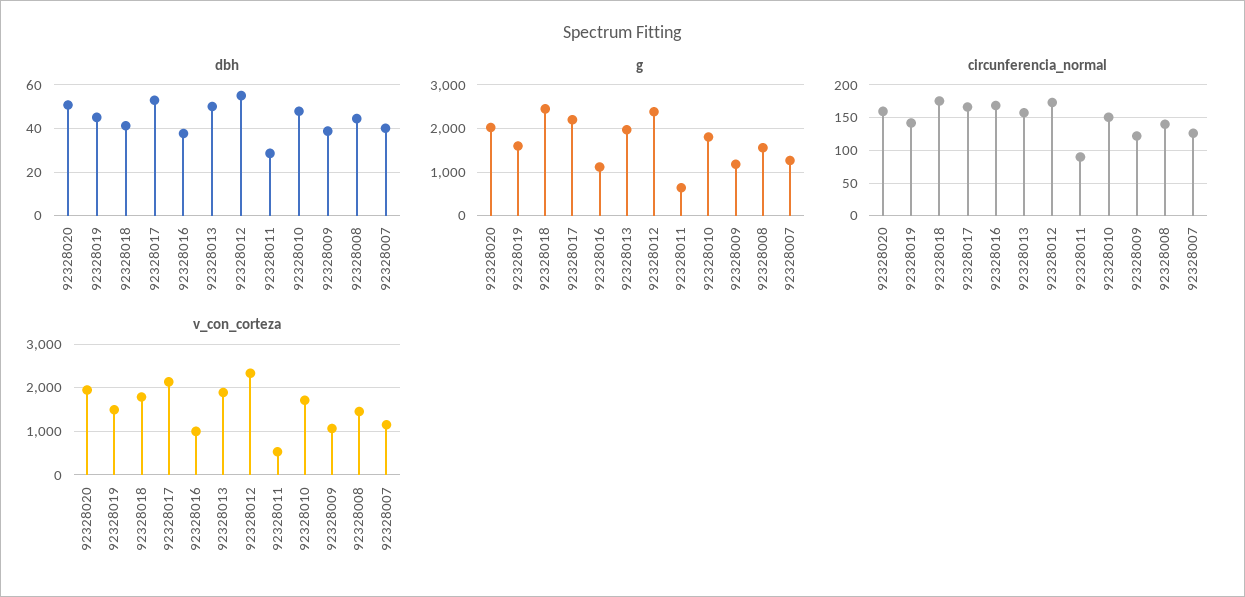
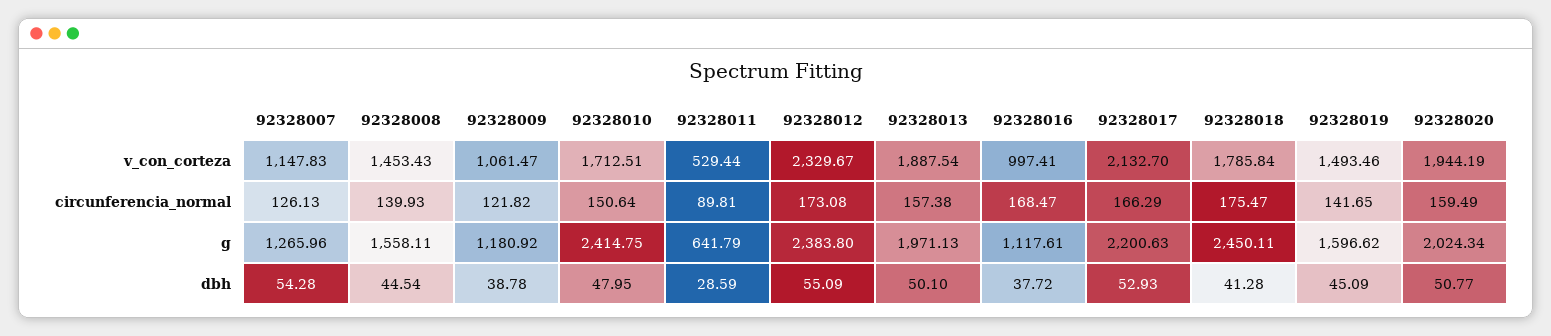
dbh, 92328007: 40 -> 54.28
g, 92328010: 1800 -> 2414.75

